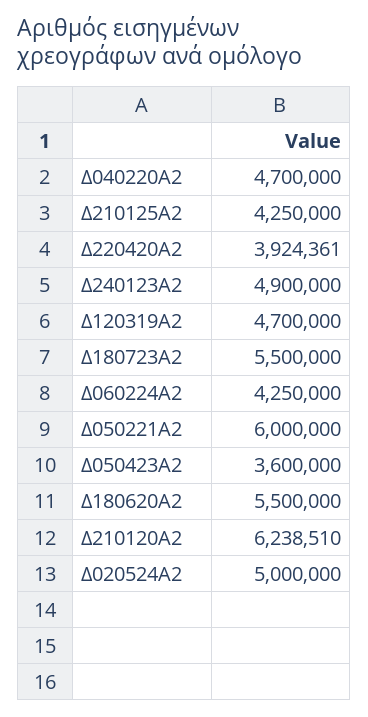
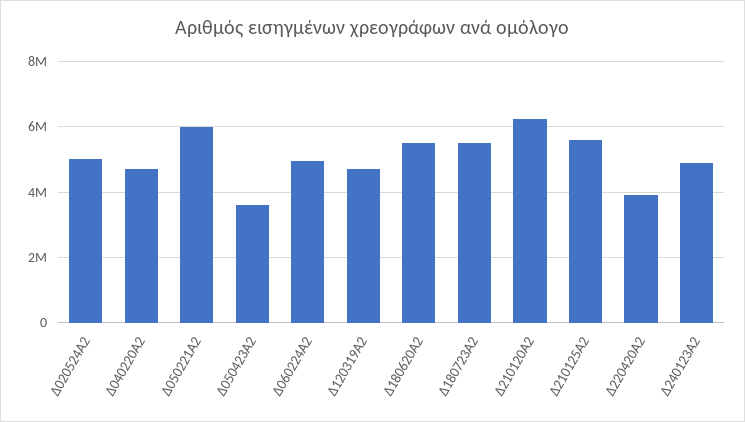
Δ210125Α2: 4250000 -> 5600000
Δ060224Α2: 4250000 -> 5000000

